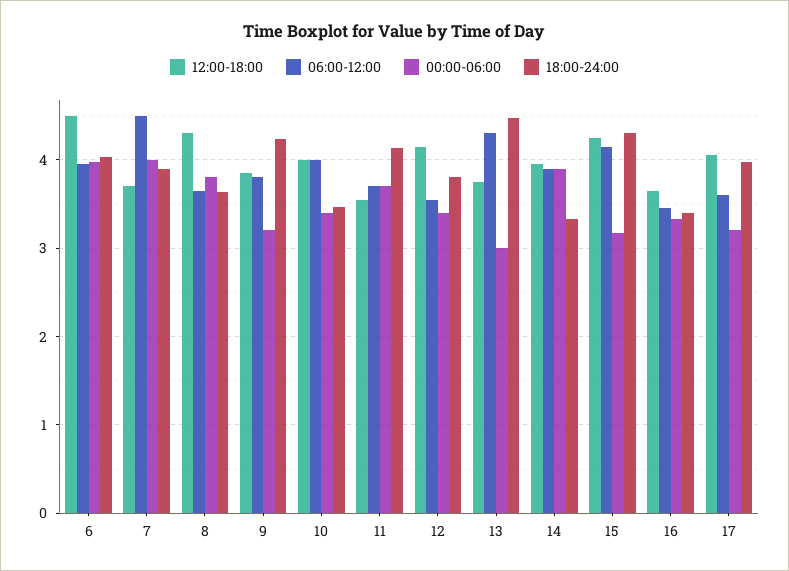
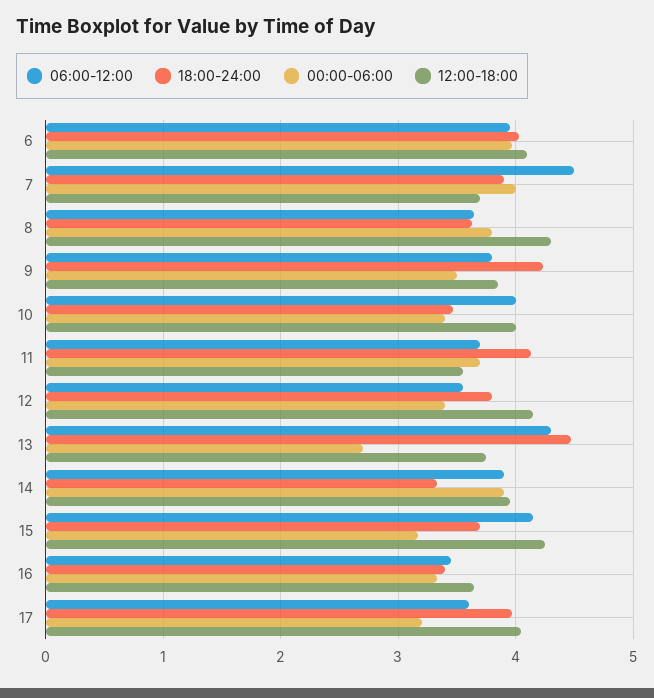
12:00-18:00, 6: 4.5 -> 4.1
00:00-06:00, 9: 3.2 -> 3.5
00:00-06:00, 13: 3 -> 2.7
18:00-24:00, 15: 4.3 -> 3.7

